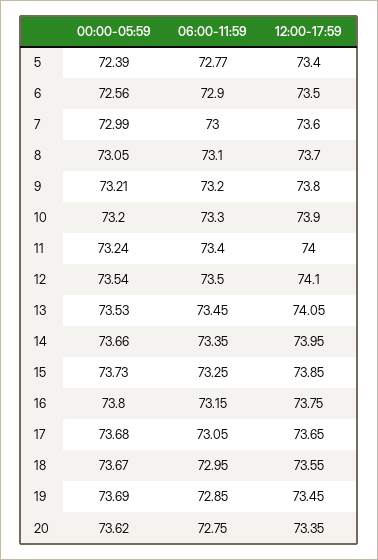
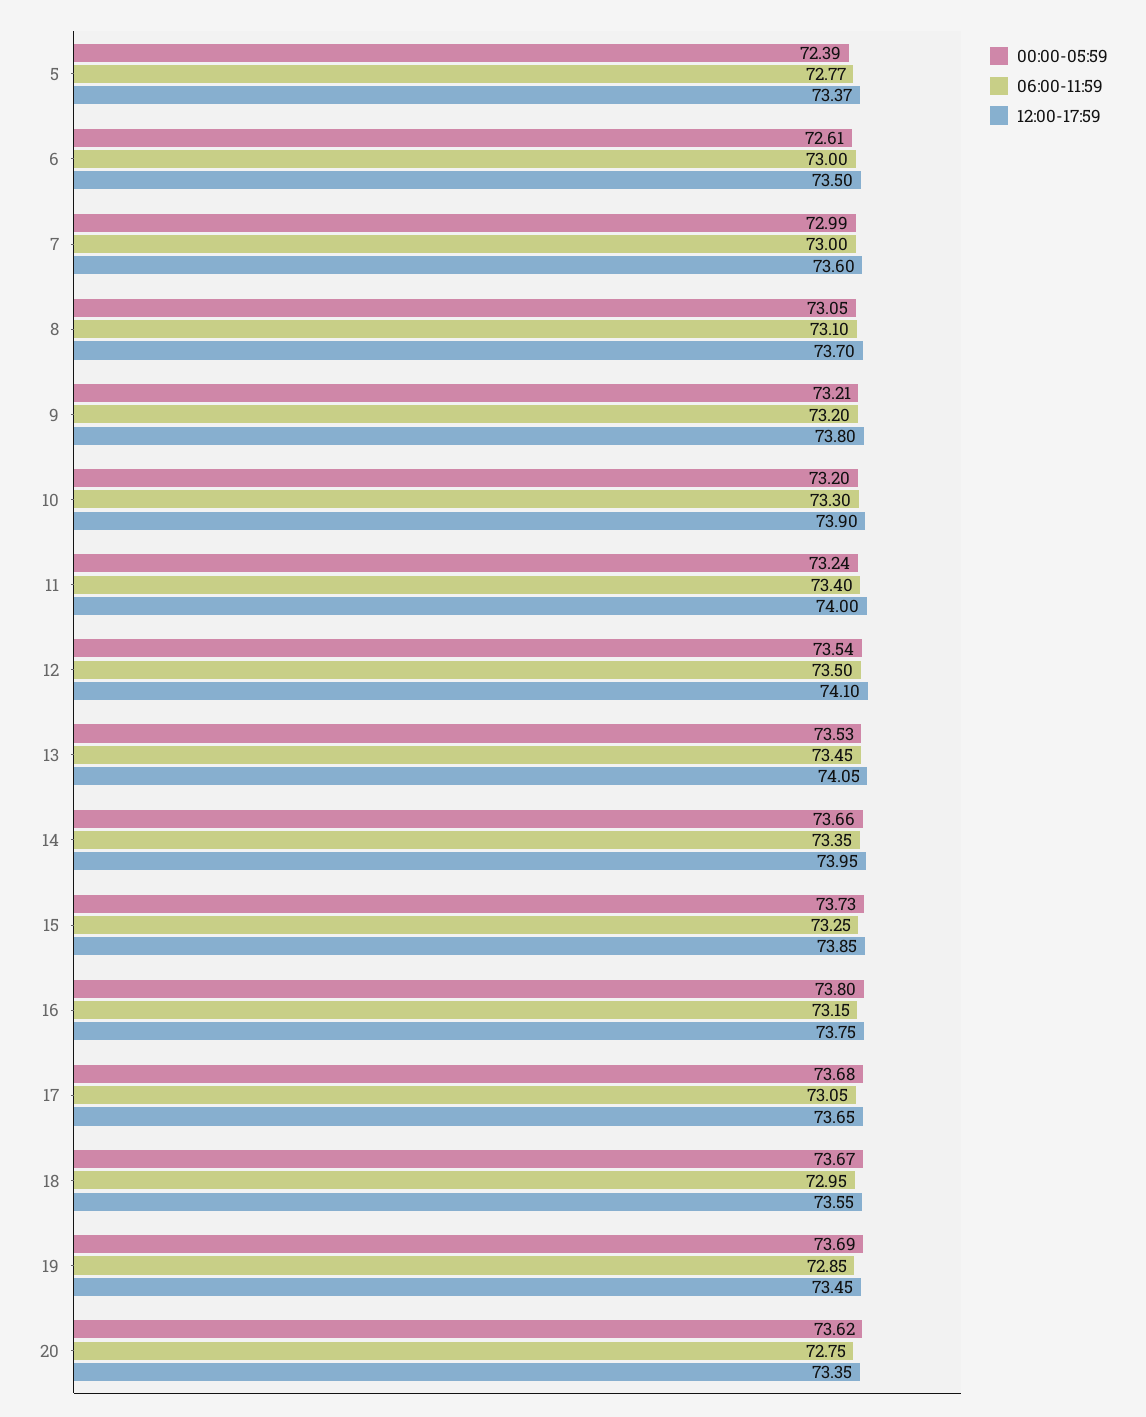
12:00-17:59, 5: 73.4 -> 73.37
00:00-05:59, 6: 72.56 -> 72.61
06:00-11:59, 6: 72.9 -> 73

